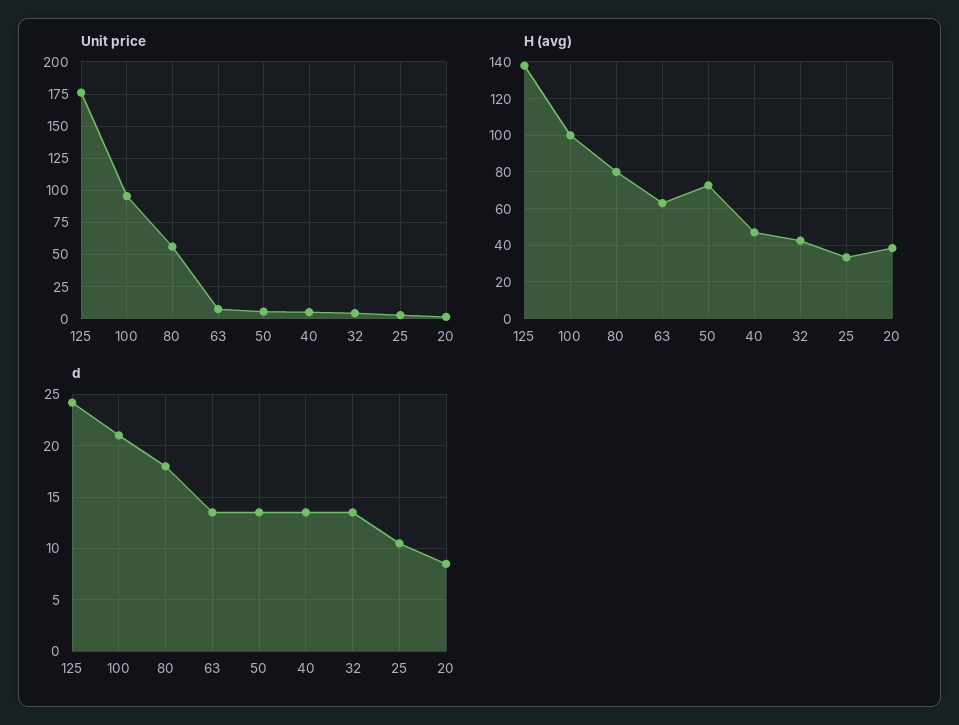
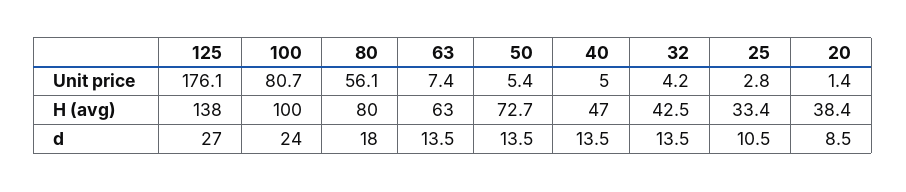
Unit price, 100: 95 -> 80.7
d, 125: 24 -> 27
d, 100: 21 -> 24

